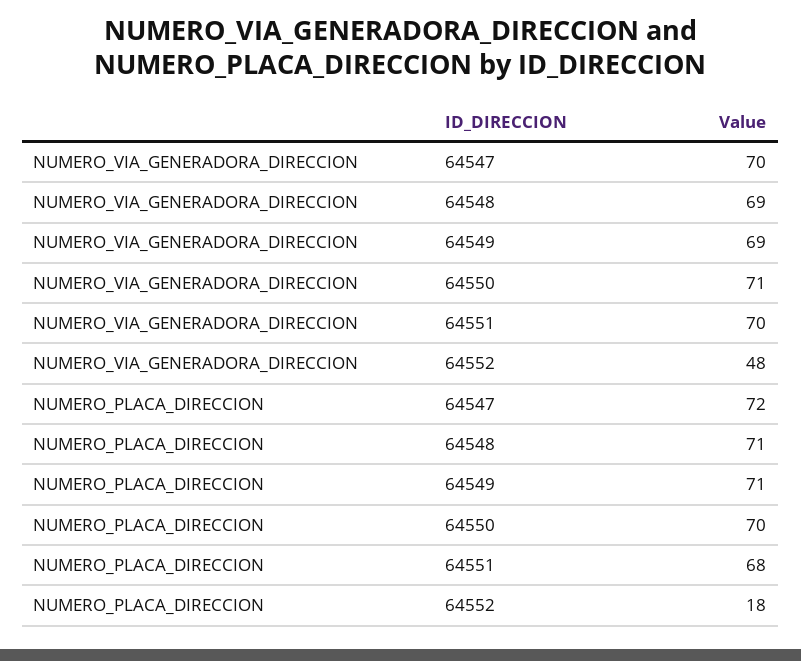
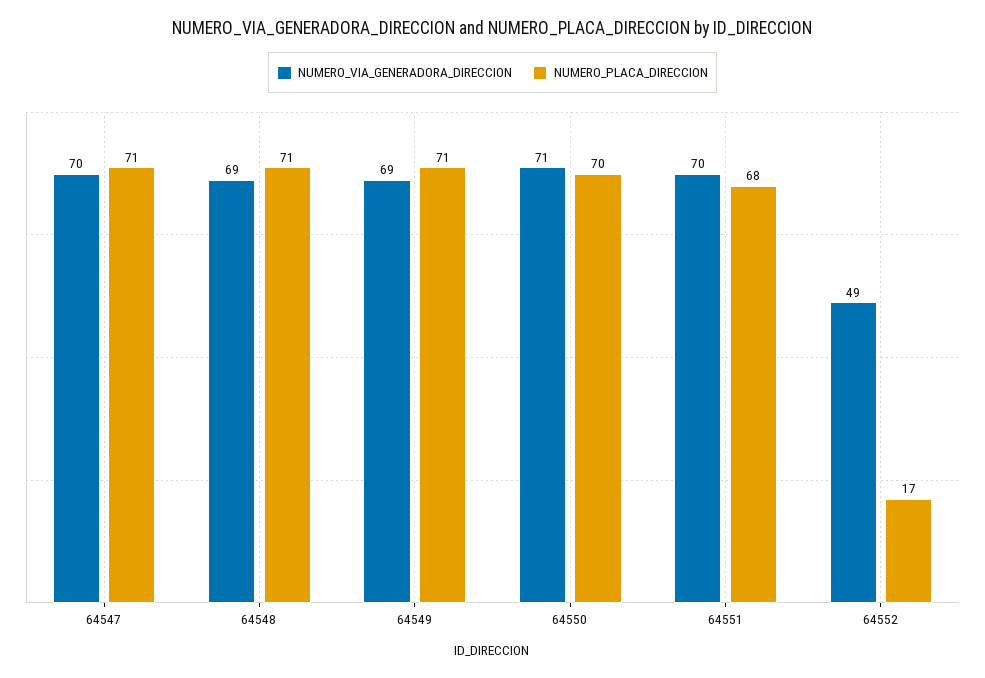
NUMERO_VIA_GENERADORA_DIRECCION, 64552: 48 -> 49
NUMERO_PLACA_DIRECCION, 64547: 72 -> 71
NUMERO_PLACA_DIRECCION, 64552: 18 -> 17

